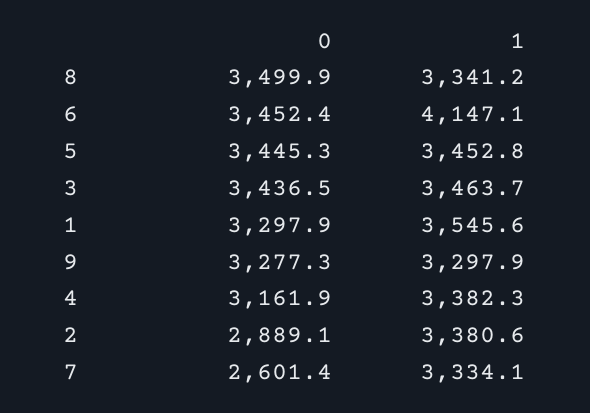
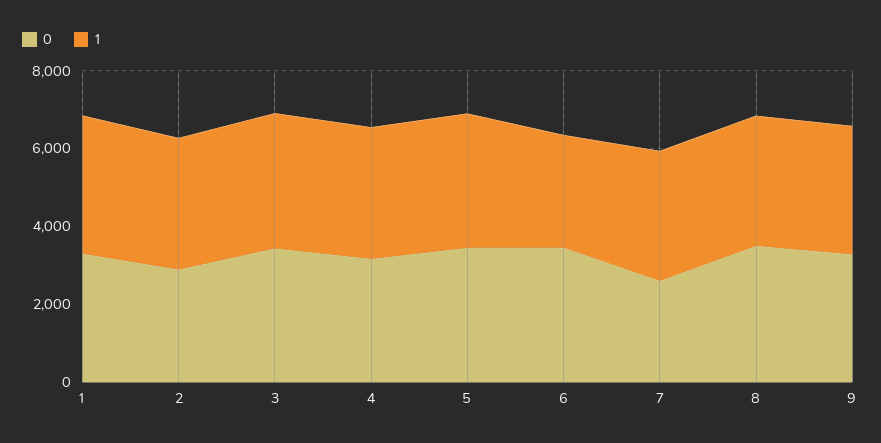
1, 6: 4147.1 -> 3000

